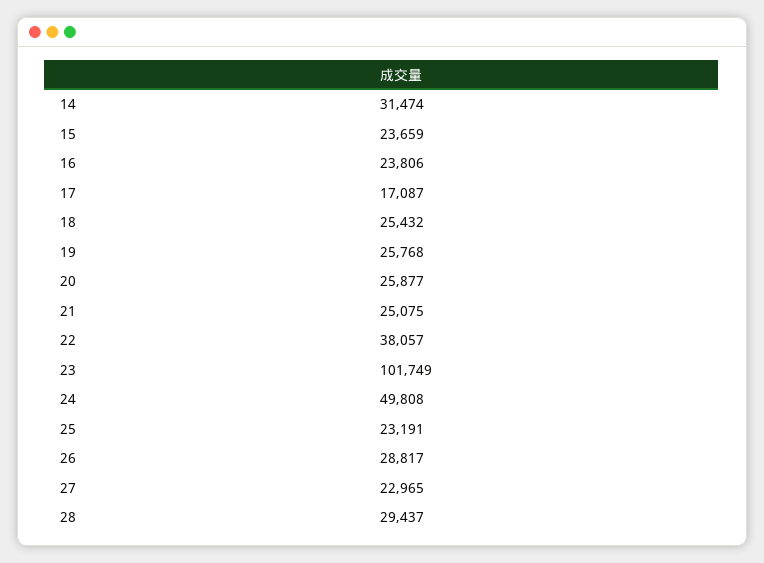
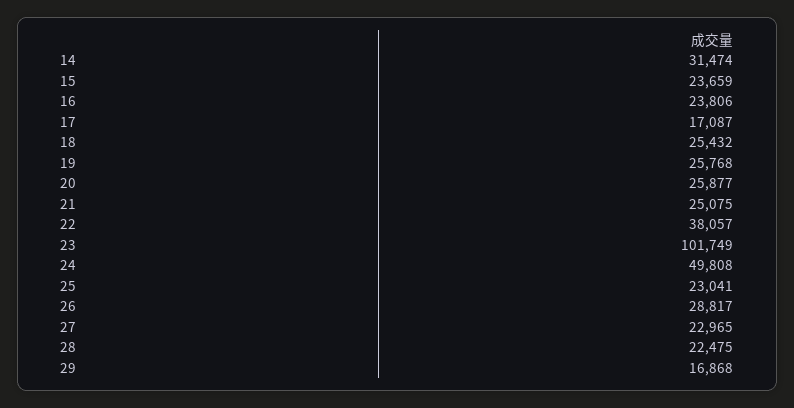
25: 23191 -> 23041
28: 29437 -> 22475
29: none -> 16868

